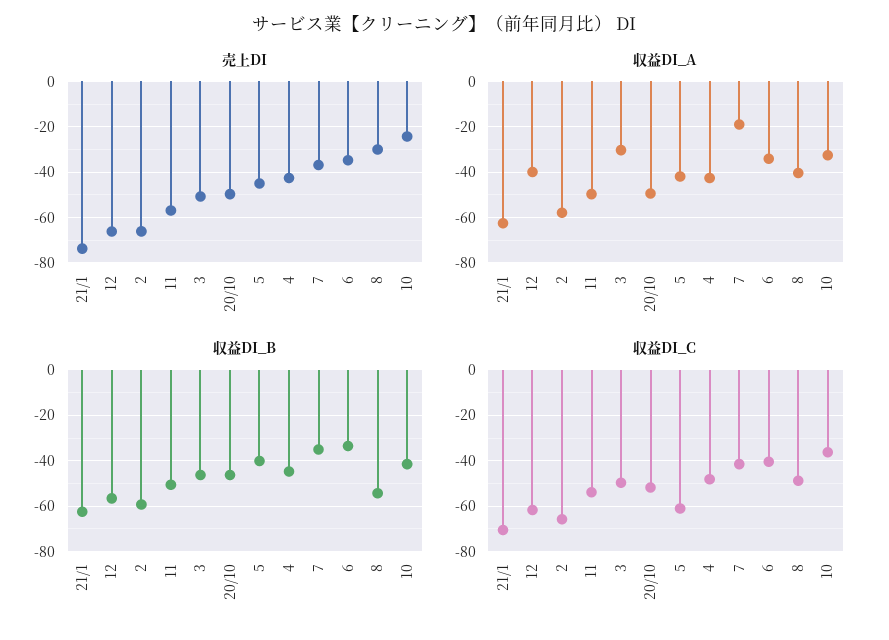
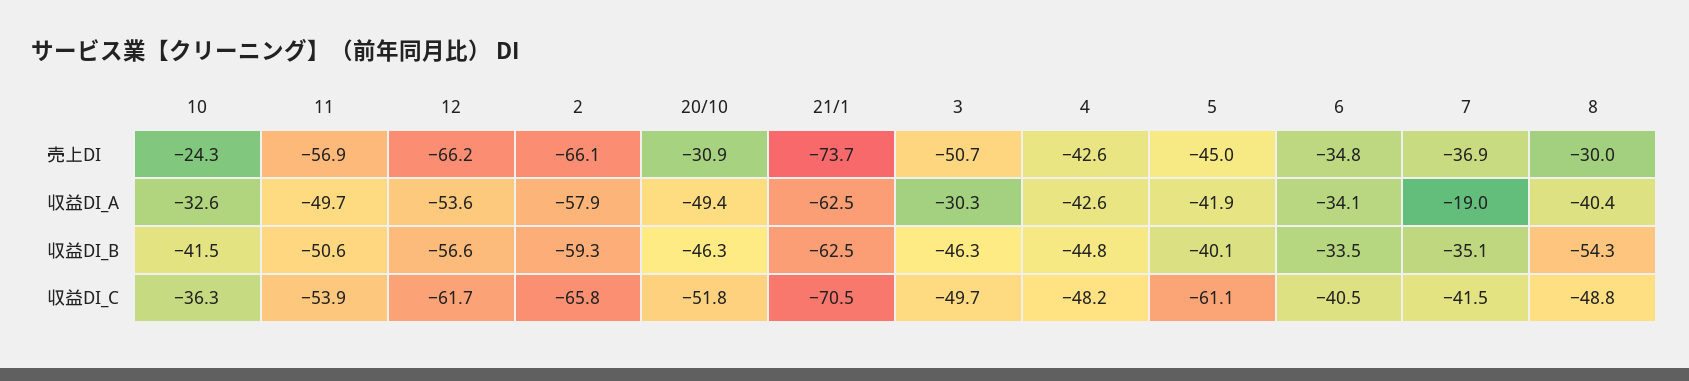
売上DI, 20/10: -50 -> -30.9
収益DI_A, 12: -40 -> -53.6

